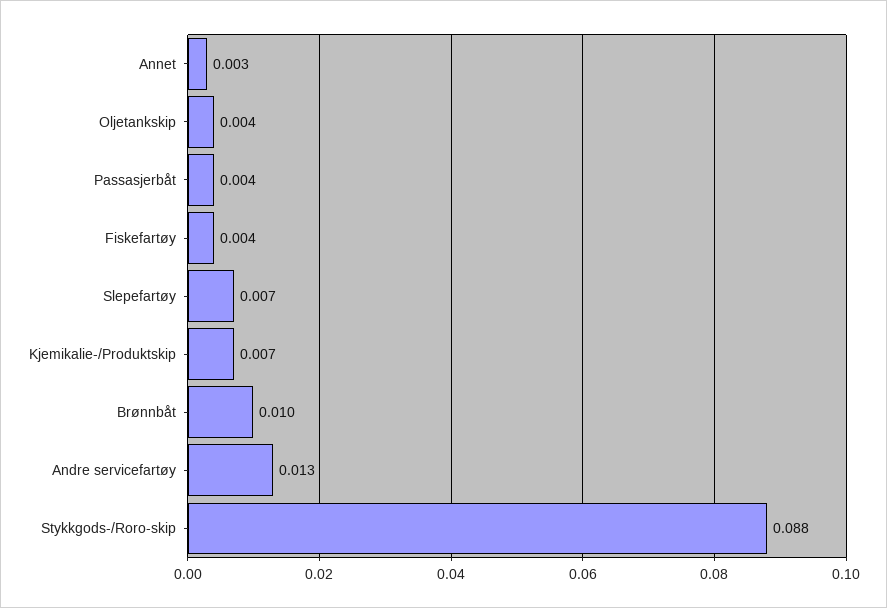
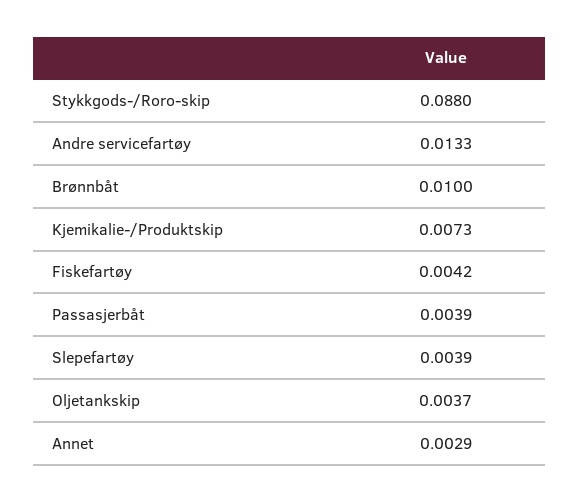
Slepefartøy: 0.007 -> 0.0039

